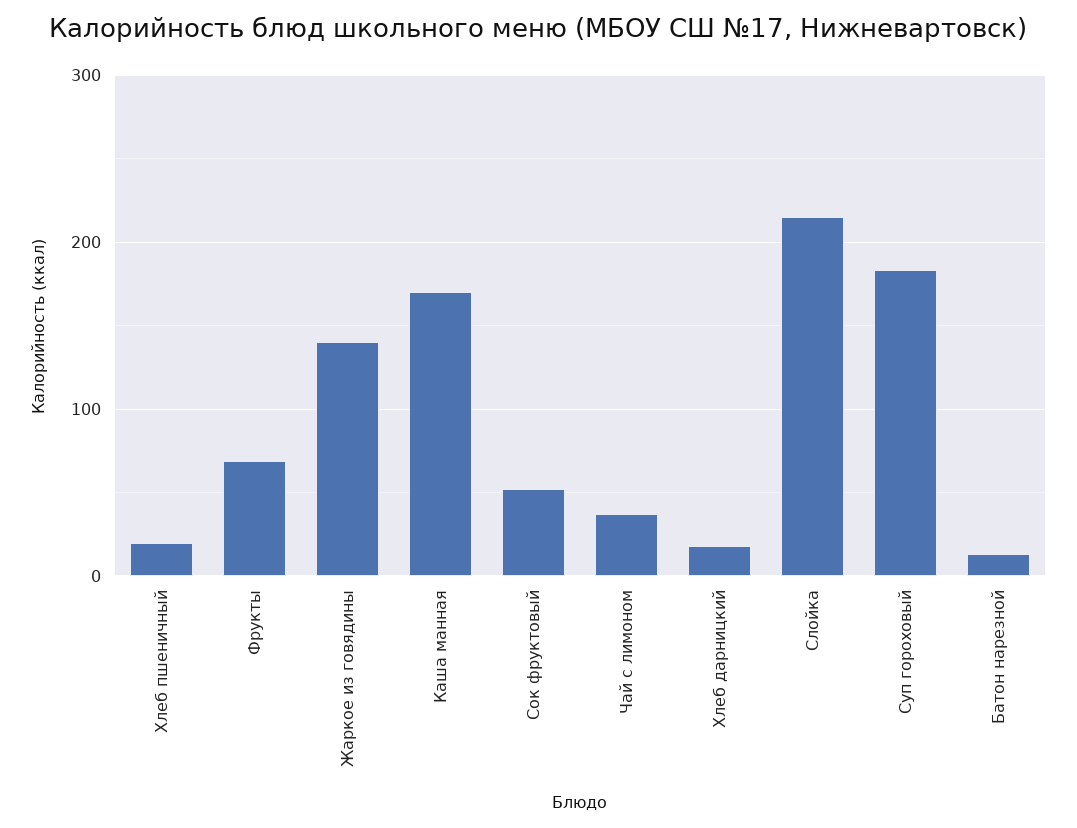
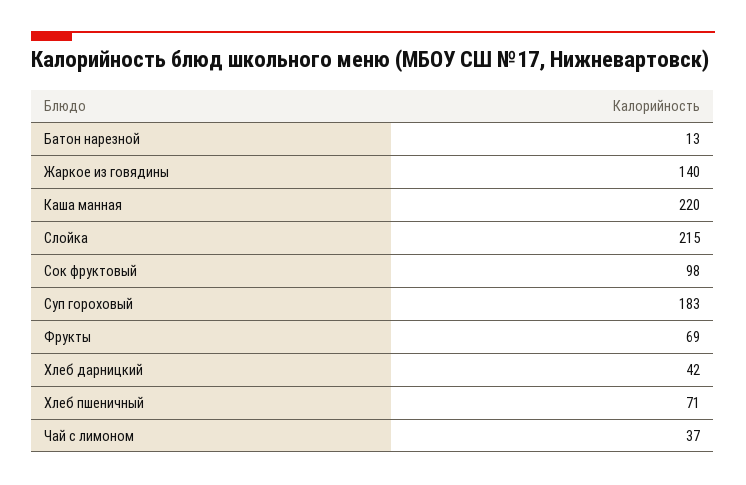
Хлеб пшеничный: 20 -> 71
Каша манная: 170 -> 220
Сок фруктовый: 50 -> 98
Хлеб дарницкий: 20 -> 42

